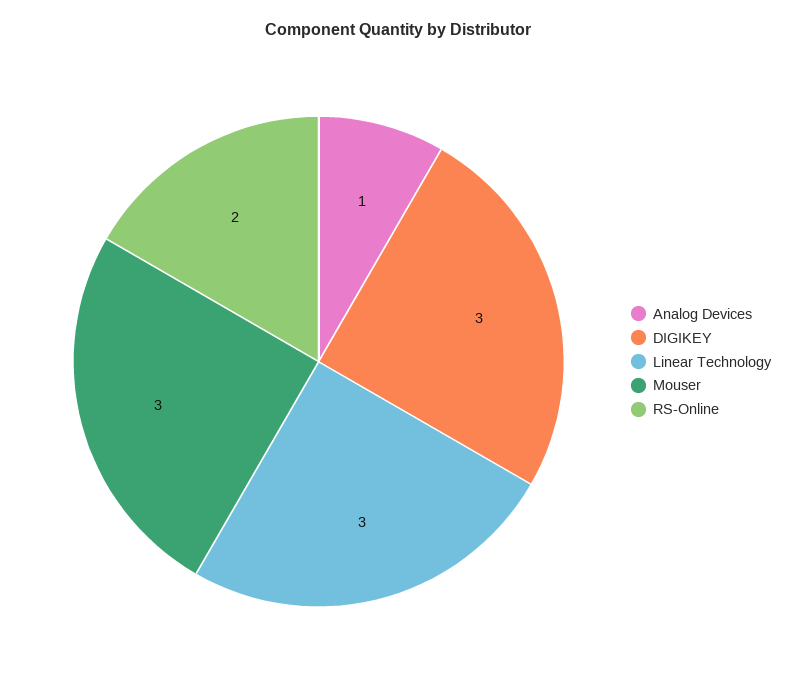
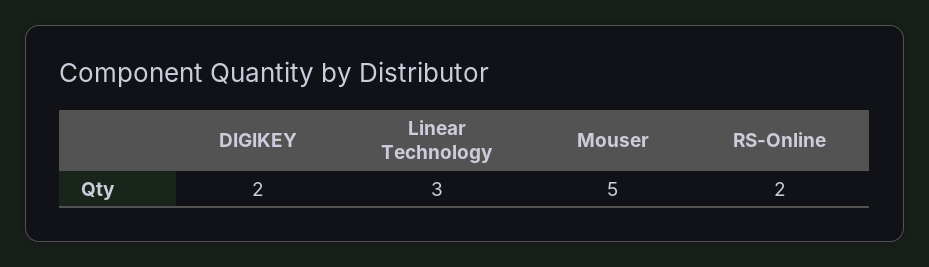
Analog Devices: 1 -> none
DIGIKEY: 3 -> 2
Mouser: 3 -> 5

